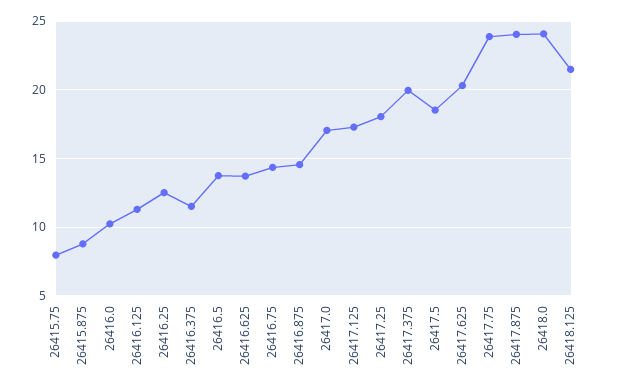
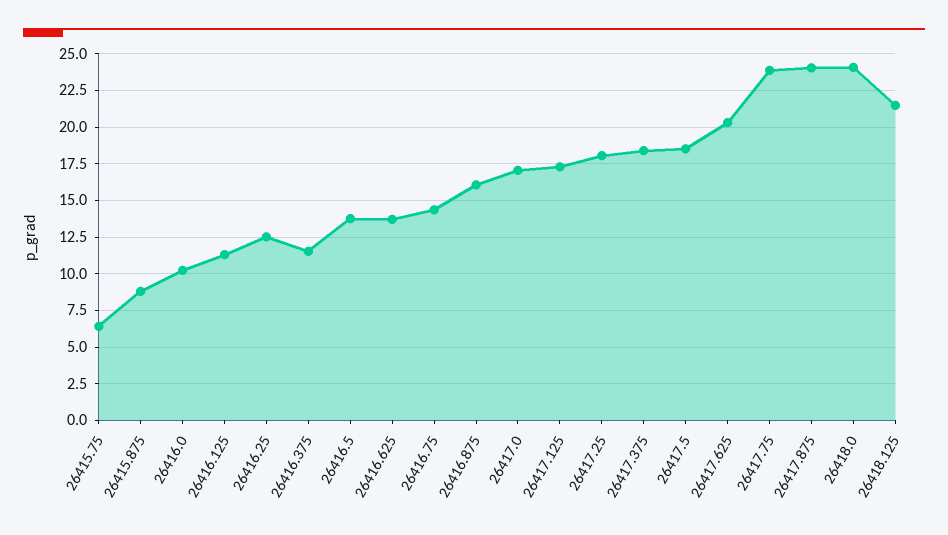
26415.75: 8 -> 6.5
26416.875: 14.5 -> 16
26417.375: 20 -> 18.5

